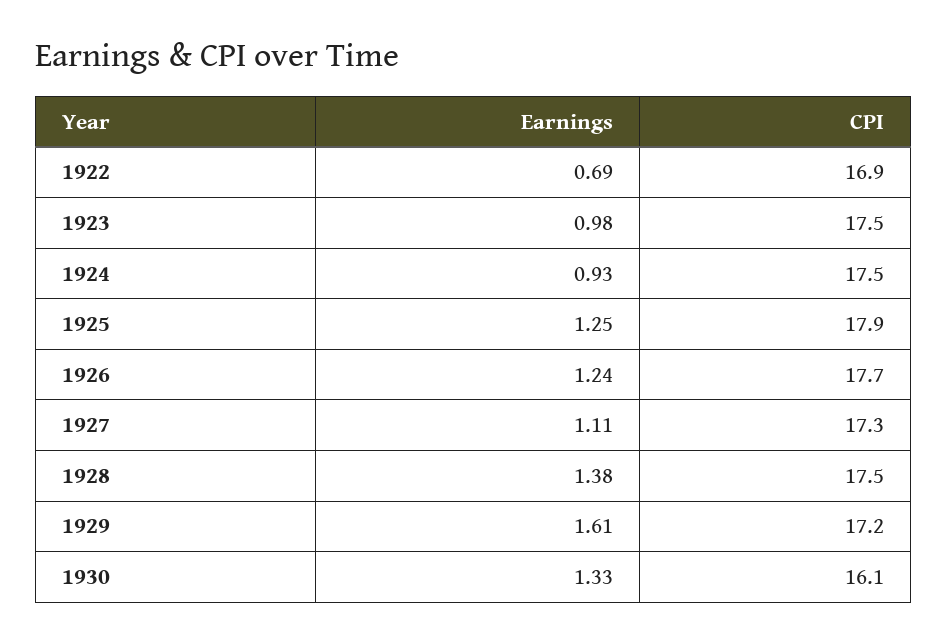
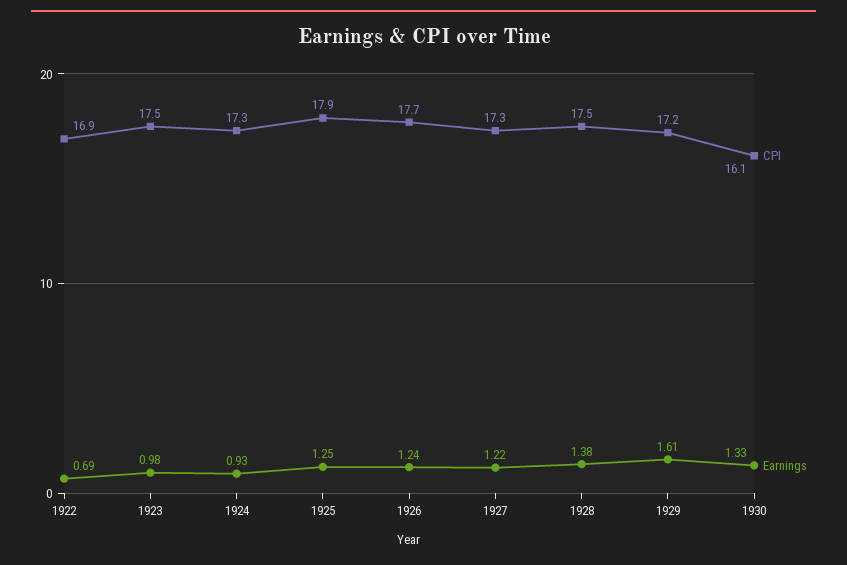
CPI, 1924: 17.5 -> 17.3
Earnings, 1927: 1.11 -> 1.22

